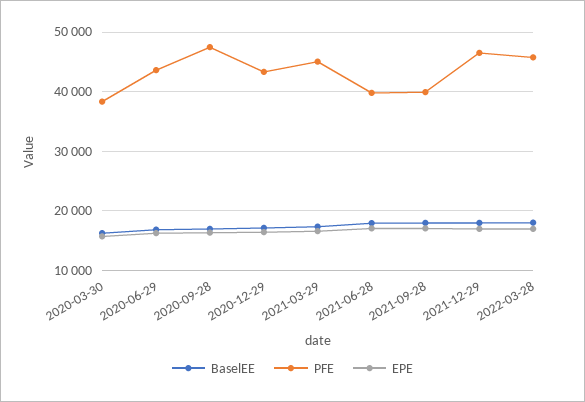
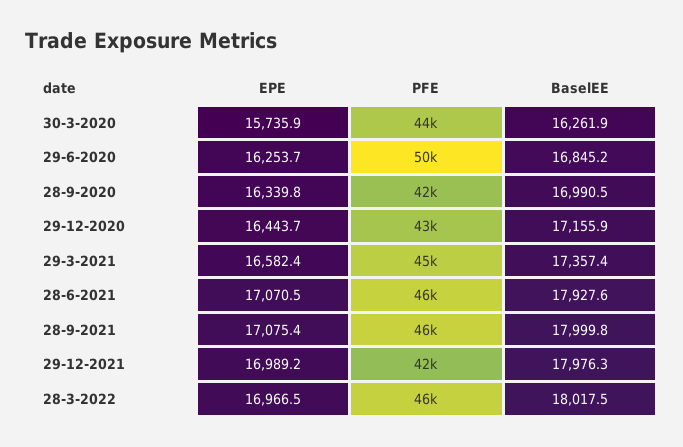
PFE, 2020-03-30: 38000 -> 44000
PFE, 2020-06-29: 44000 -> 50000
PFE, 2020-09-28: 48000 -> 42000
PFE, 2021-06-28: 40000 -> 46000
PFE, 2021-09-28: 40000 -> 46000
PFE, 2021-12-29: 46000 -> 42000

